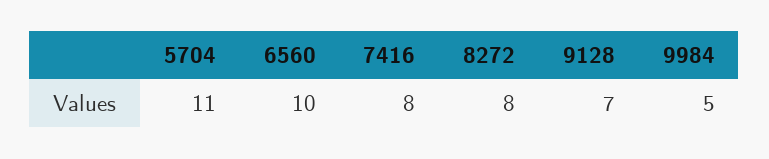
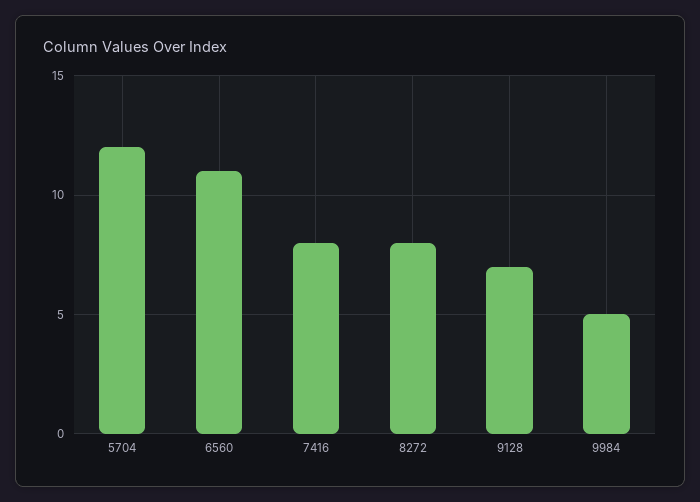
5704: 11 -> 12
6560: 10 -> 11

